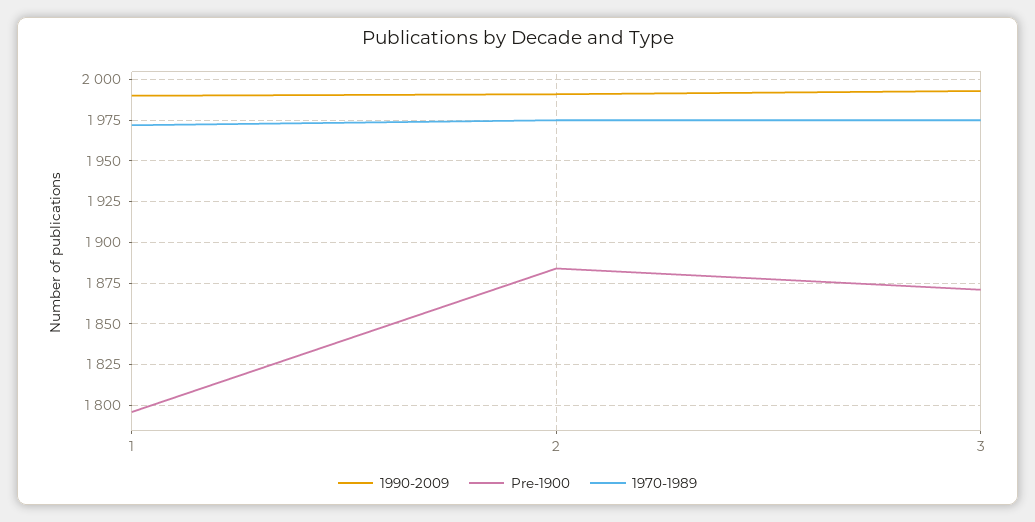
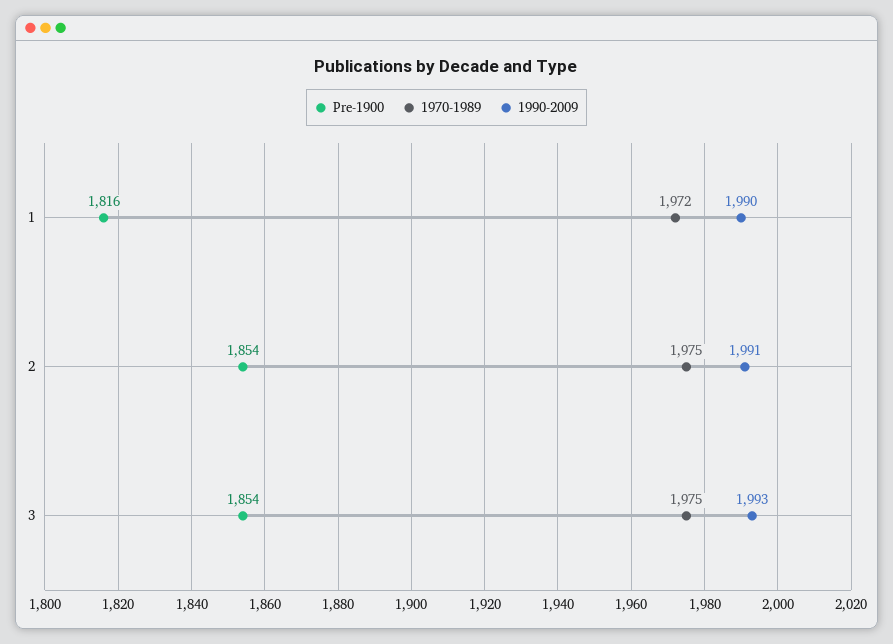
Pre-1900, 1: 1795 -> 1816
Pre-1900, 2: 1885 -> 1854
Pre-1900, 3: 1870 -> 1854

